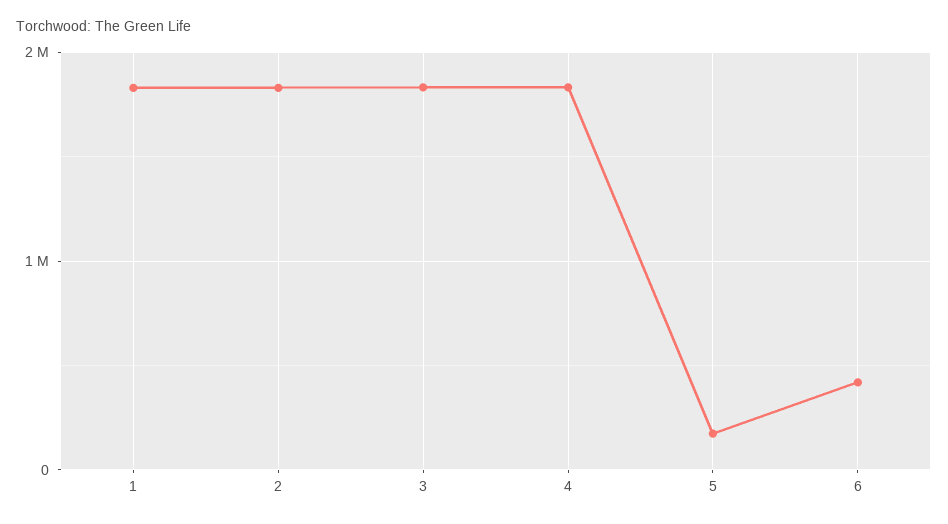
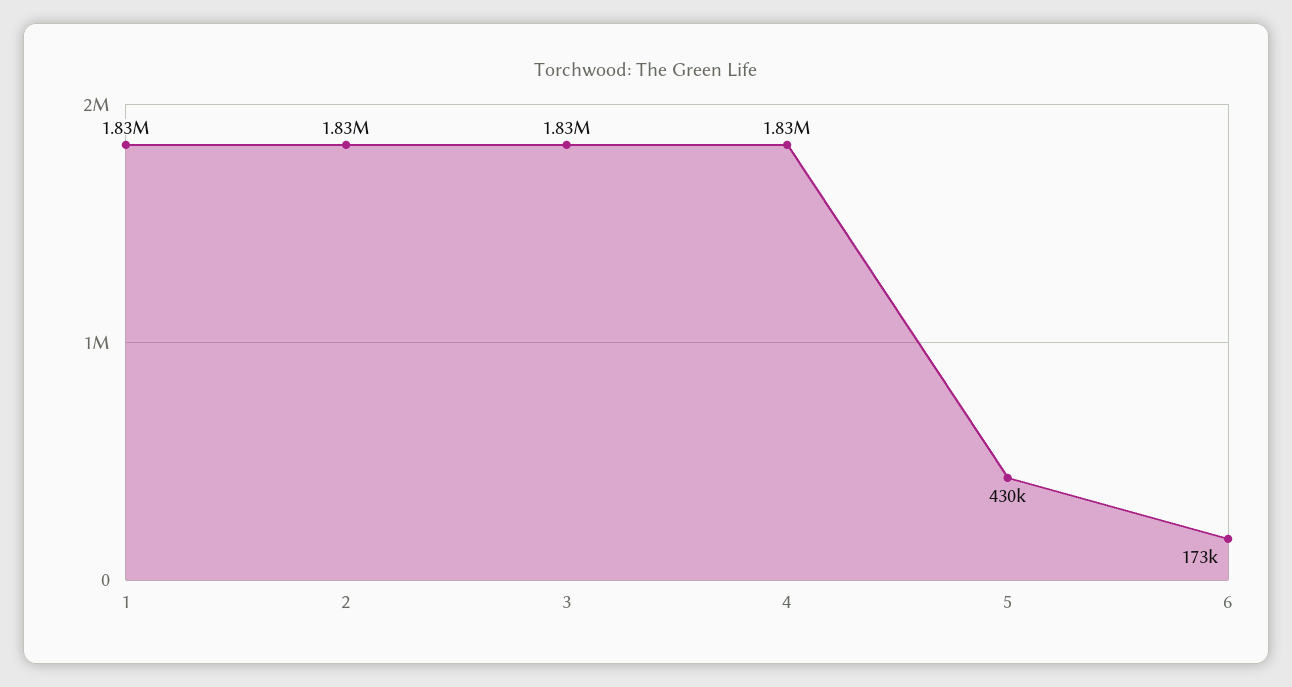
5: 200000 -> 430000
6: 400000 -> 173000

